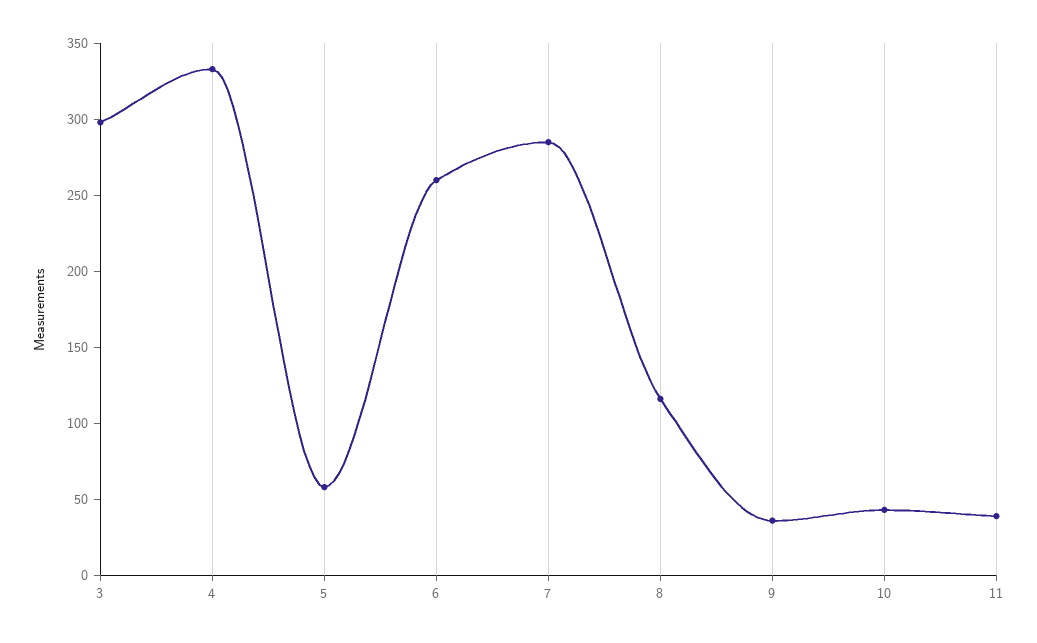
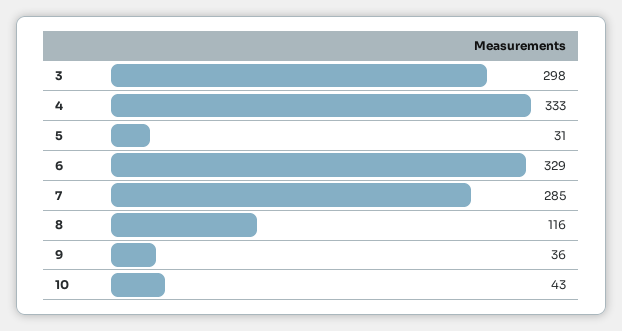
5: 60 -> 31
6: 260 -> 329
11: 40 -> none

